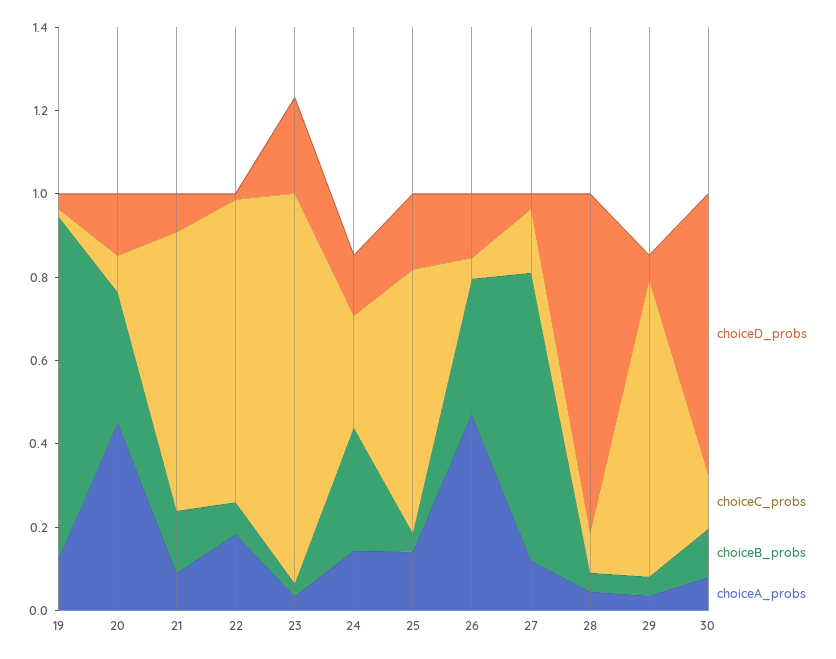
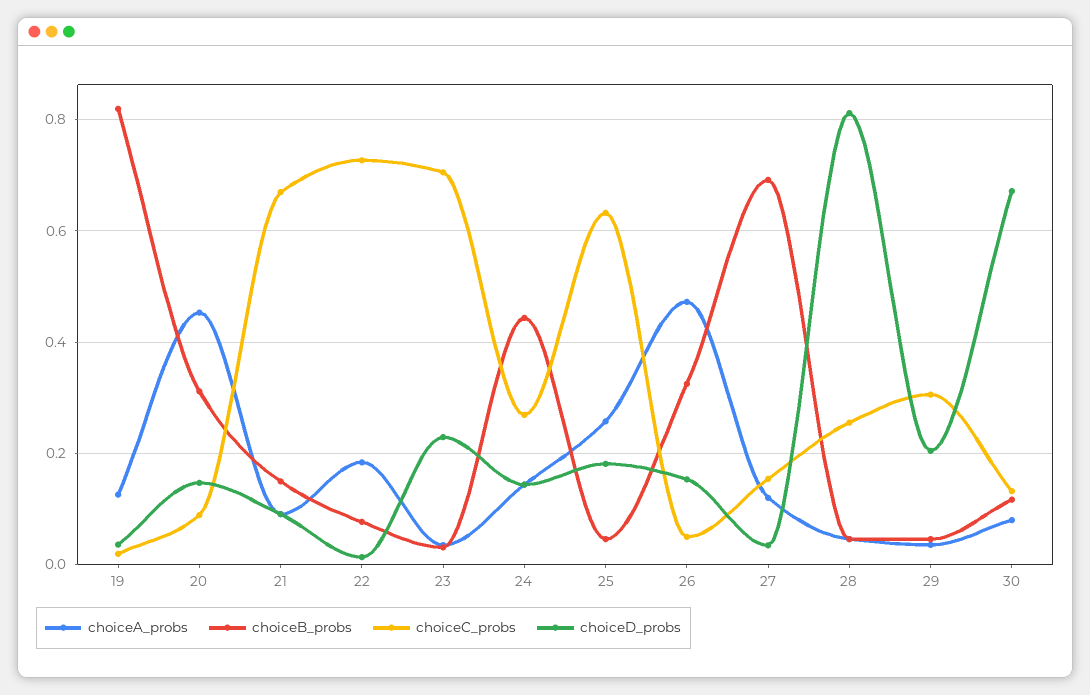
choiceC_probs, 23: 0.95 -> 0.7
choiceB_probs, 24: 0.3 -> 0.44
choiceA_probs, 25: 0.15 -> 0.26
choiceC_probs, 28: 0.1 -> 0.26
choiceD_probs, 29: 0.05 -> 0.2
choiceC_probs, 29: 0.7 -> 0.3

